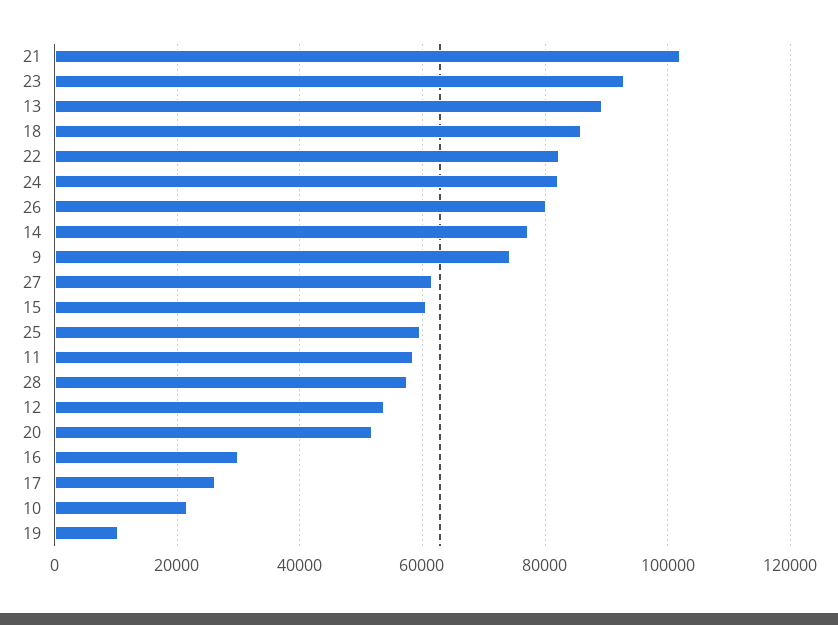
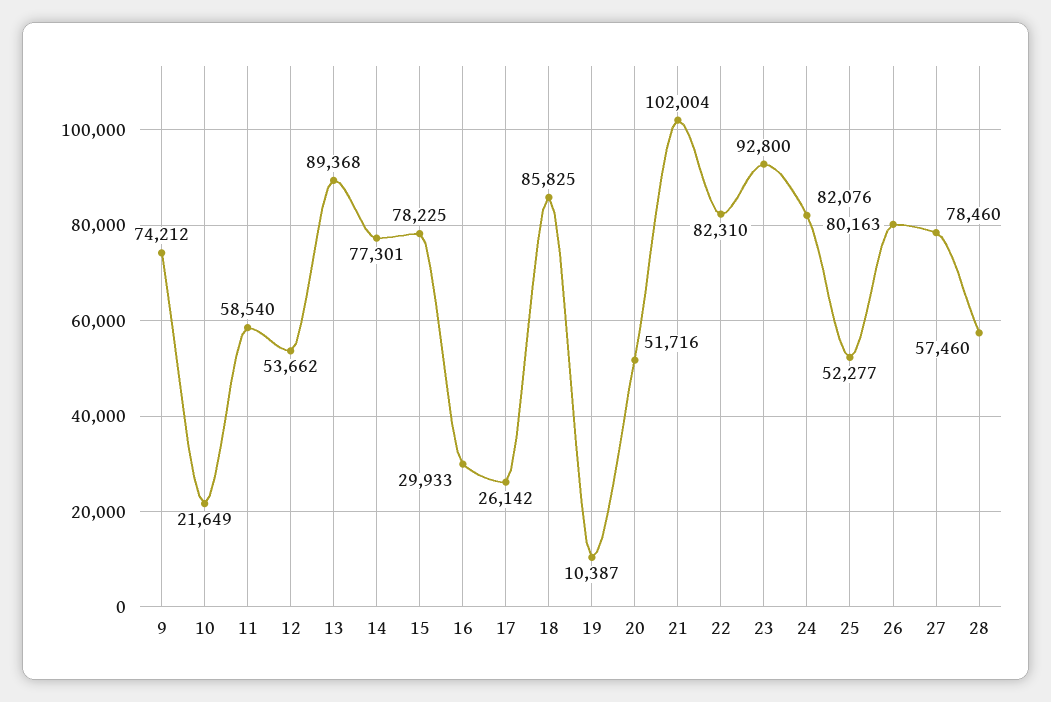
27: 62000 -> 78460
15: 60000 -> 78225
25: 60000 -> 52277

